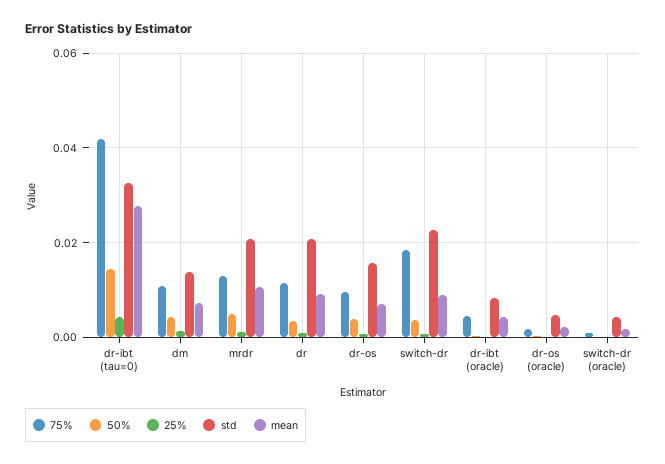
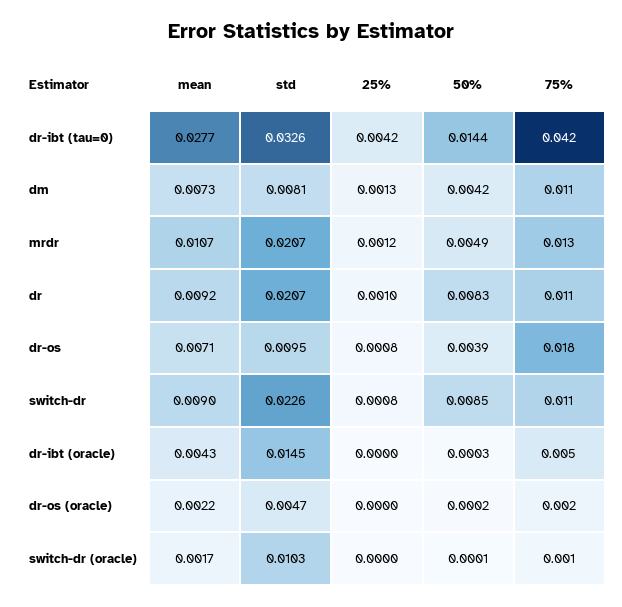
std, dm: 0.014 -> 0.0081
50%, dr: 0.004 -> 0.0083
75%, dr-os: 0.01 -> 0.018
std, dr-os: 0.016 -> 0.0095
75%, switch-dr: 0.018 -> 0.011
50%, switch-dr: 0.004 -> 0.0085
std, dr-ibt (oracle): 0.008 -> 0.0145
std, switch-dr (oracle): 0.004 -> 0.0103

